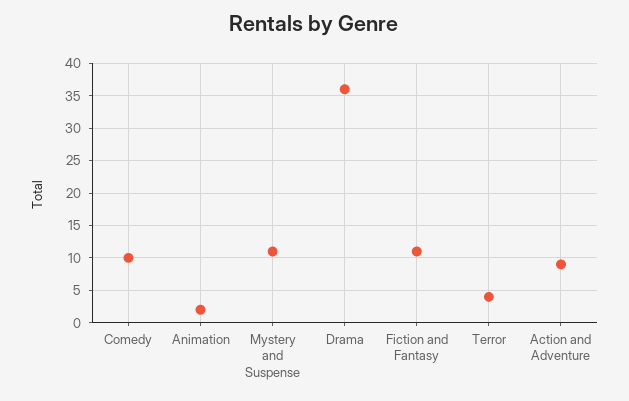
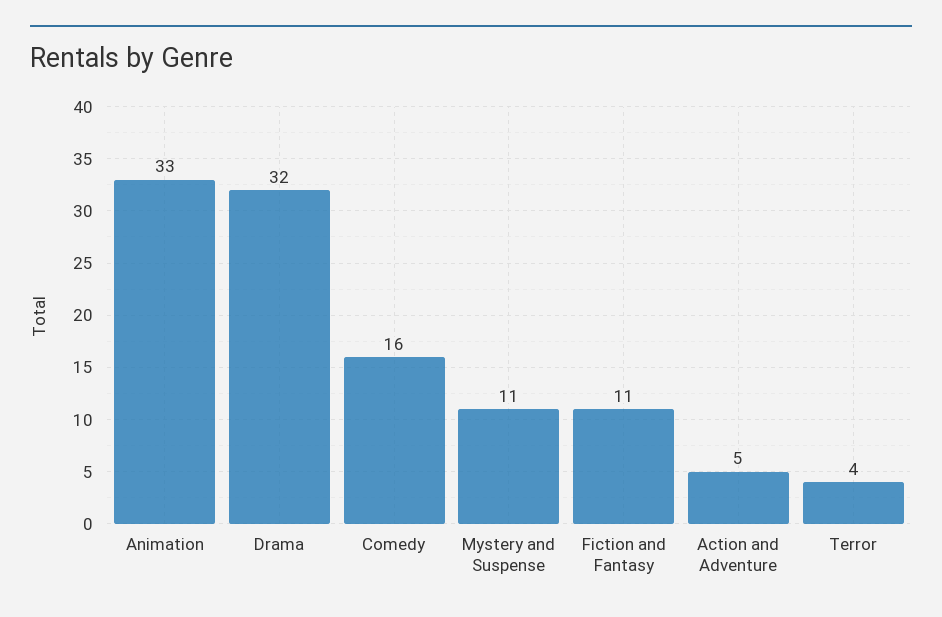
Comedy: 10 -> 16
Animation: 2 -> 33
Drama: 36 -> 32
Action and Adventure: 9 -> 5

